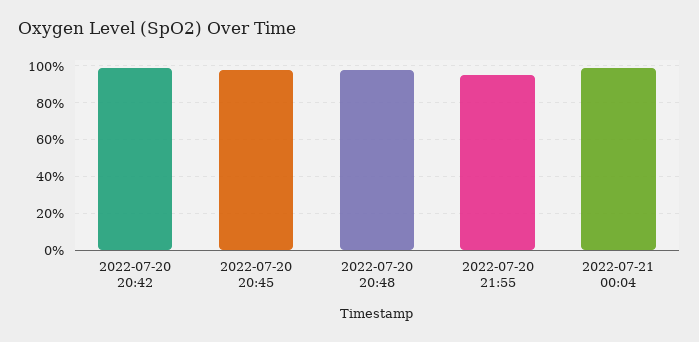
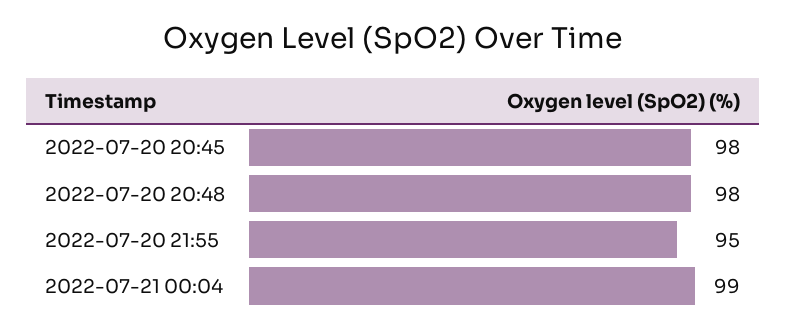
2022-07-20 20:42: 100 -> none

